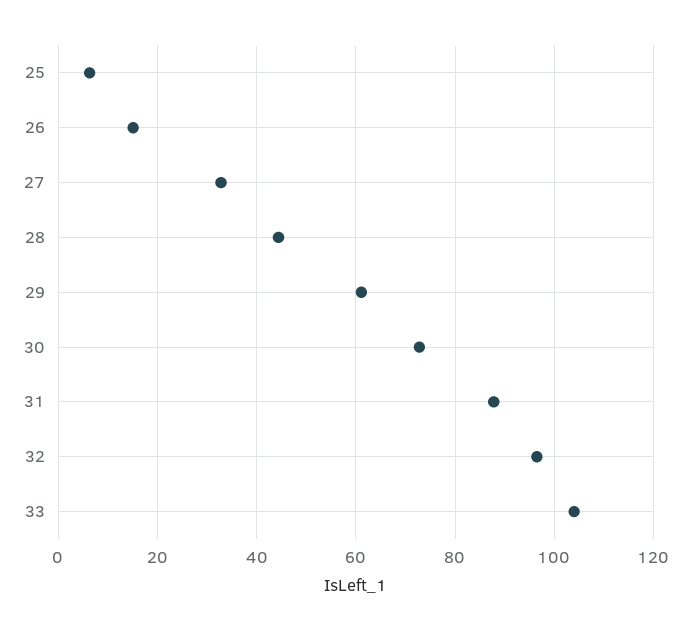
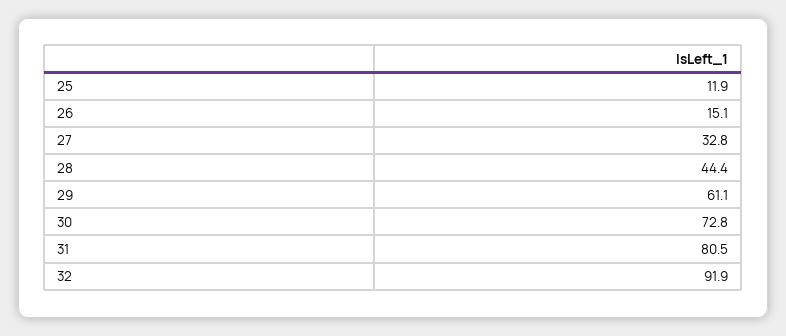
25: 6 -> 11.9
31: 88 -> 80.5
32: 96 -> 91.9
33: 104 -> none

